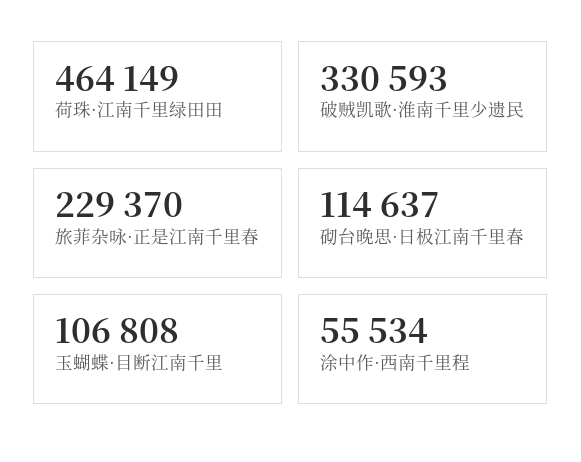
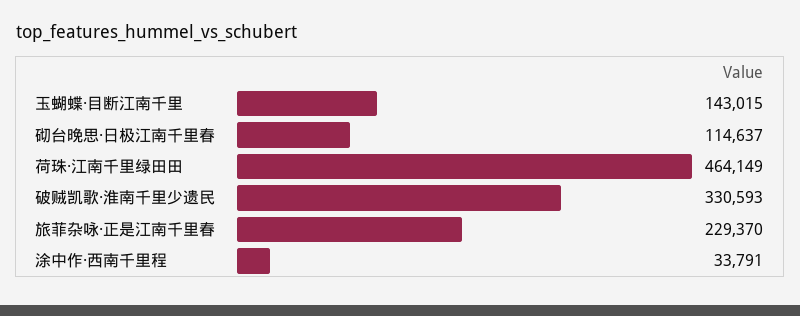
玉蝴蝶·目断江南千里: 106808 -> 143015
涂中作·西南千里程: 55534 -> 33791

